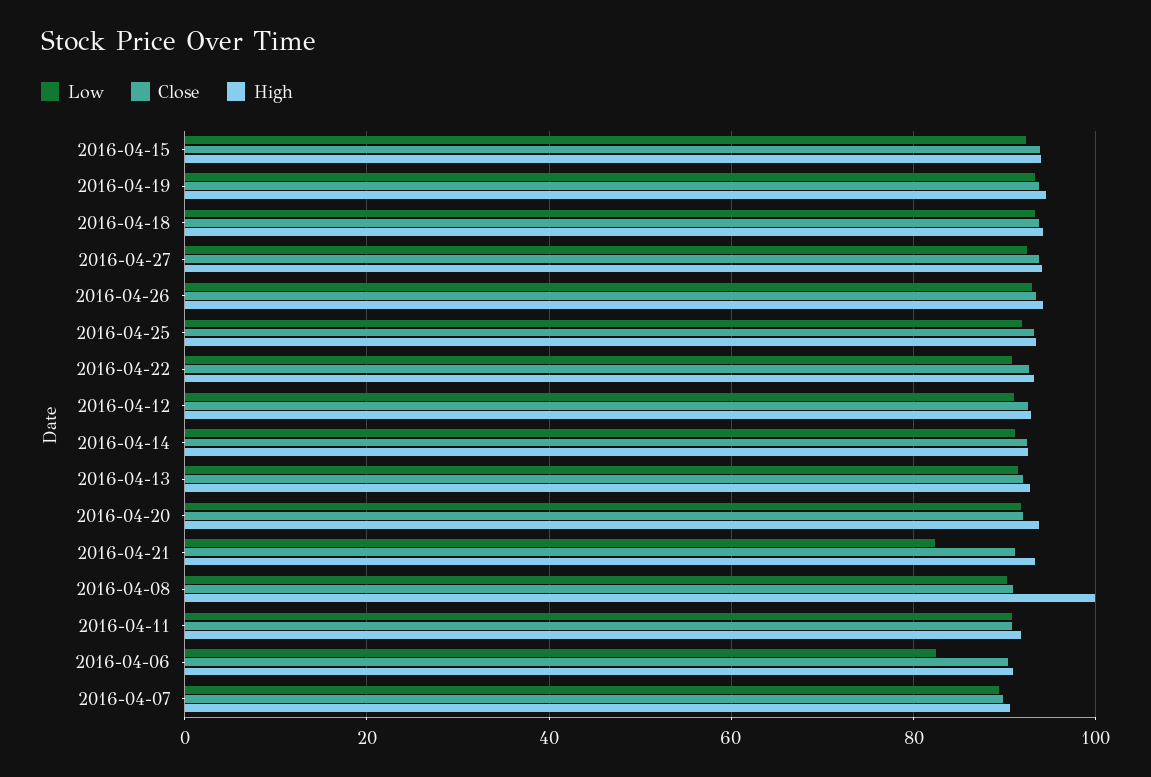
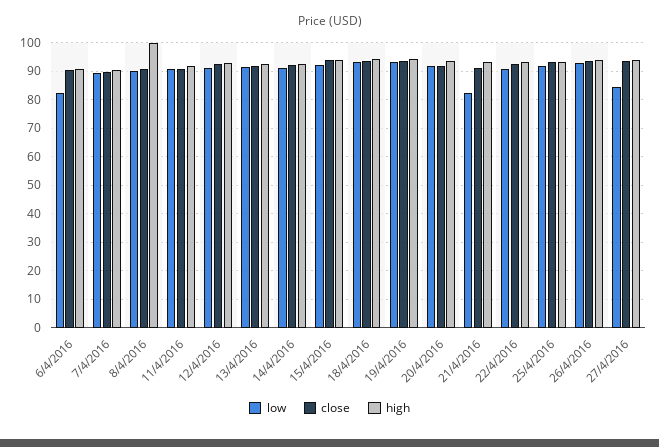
Low, 2016-04-27: 92 -> 85

